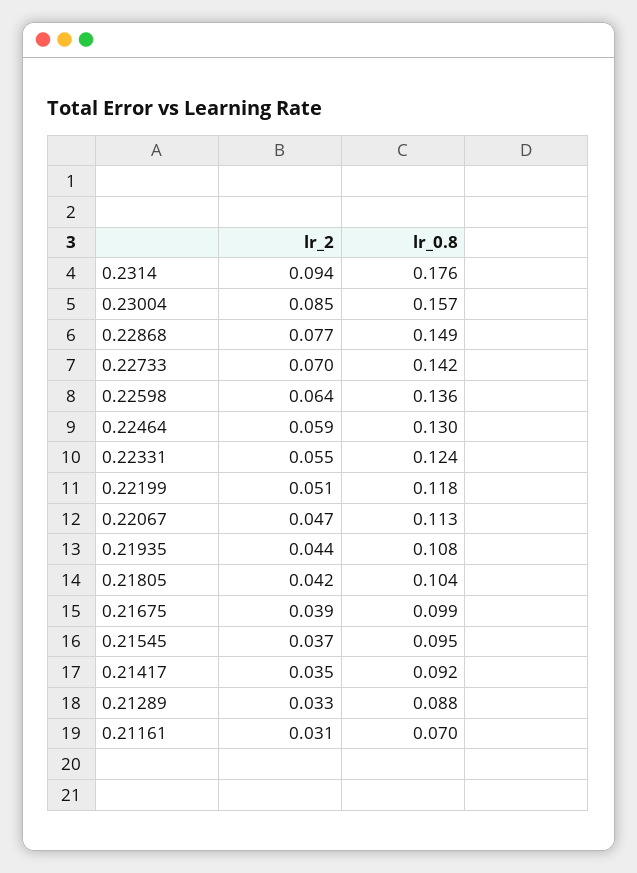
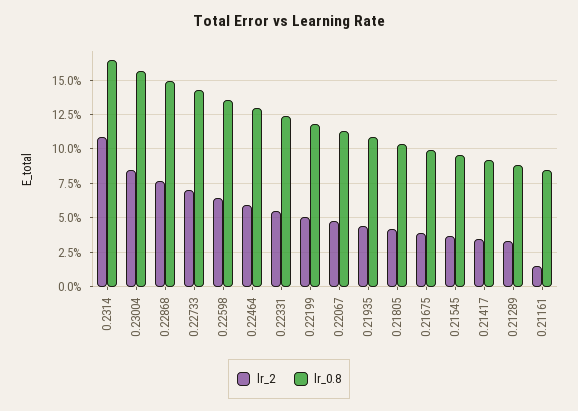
lr_2, 0.2314: 0.094 -> 0.11
lr_0.8, 0.2314: 0.176 -> 0.165
lr_2, 0.21161: 0.031 -> 0.015
lr_0.8, 0.21161: 0.07 -> 0.085

